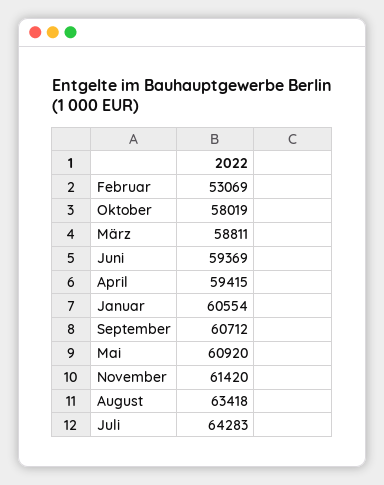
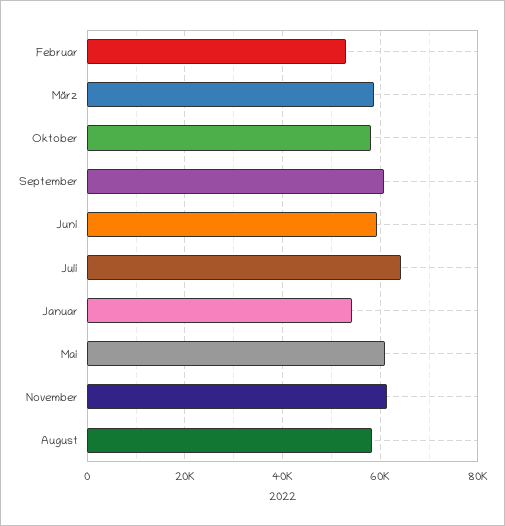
April: 59415 -> none
Januar: 60554 -> 54000
August: 63418 -> 58000

